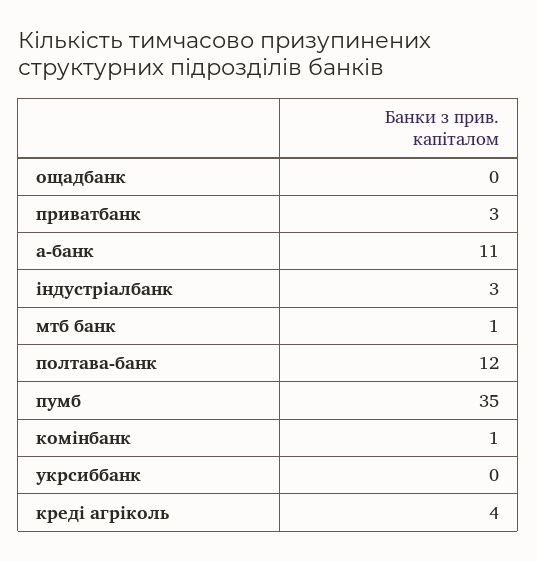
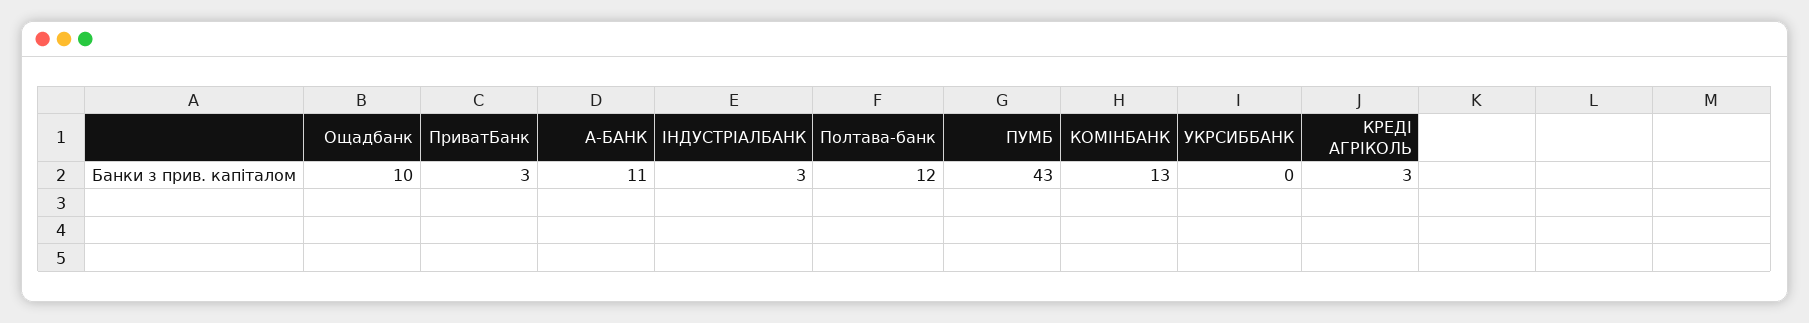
ощадбанк: 0 -> 10
мтб банк: 1 -> none
пумб: 35 -> 43
комінбанк: 1 -> 13
креді агріколь: 4 -> 3

